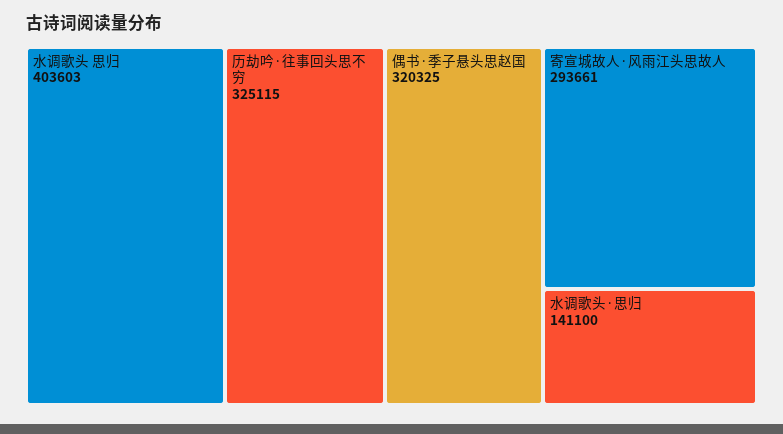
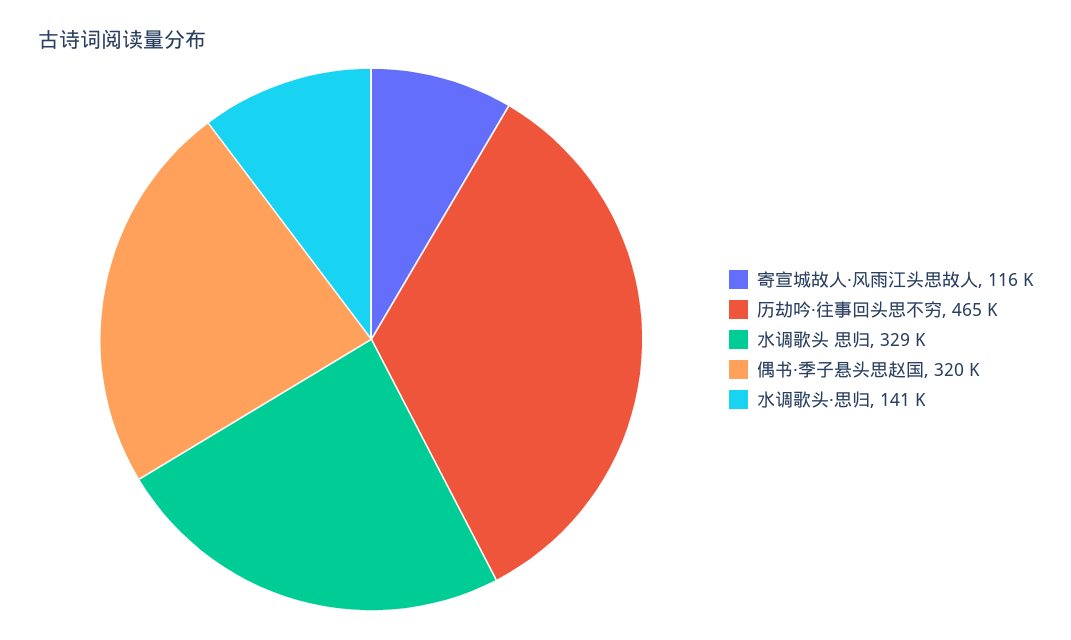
水调歌头 思归: 403603 -> 329000
历劫吟·往事回头思不穷: 325115 -> 465000
寄宣城故人·风雨江头思故人: 293661 -> 116000

